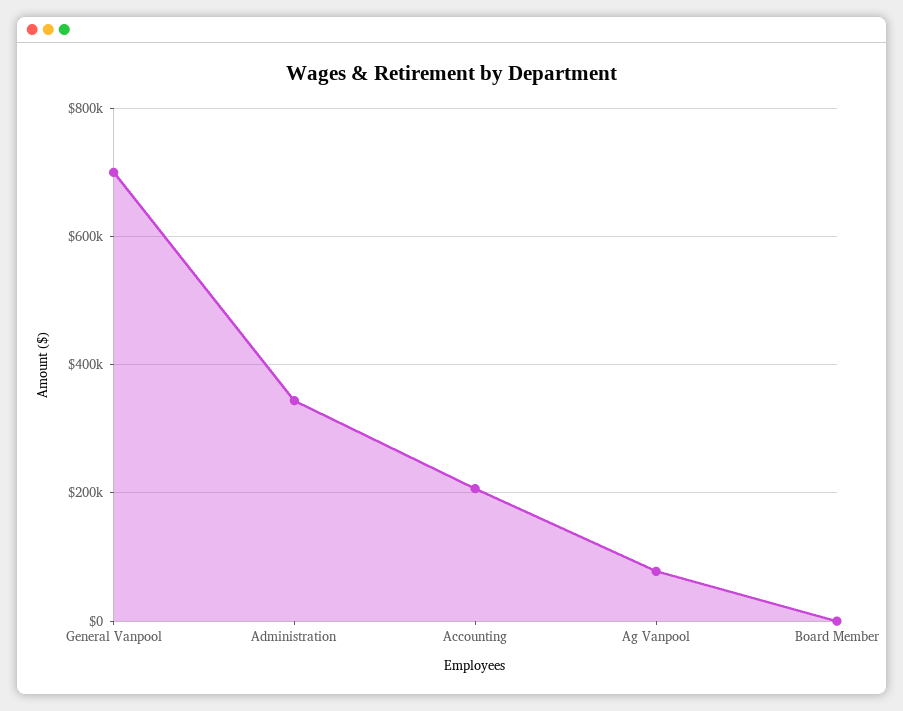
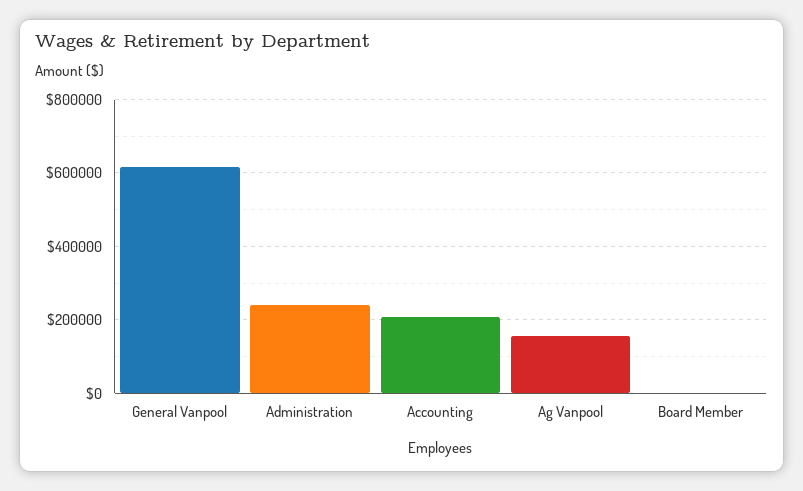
General Vanpool: 700000 -> 620000
Administration: 340000 -> 240000
Ag Vanpool: 80000 -> 160000

